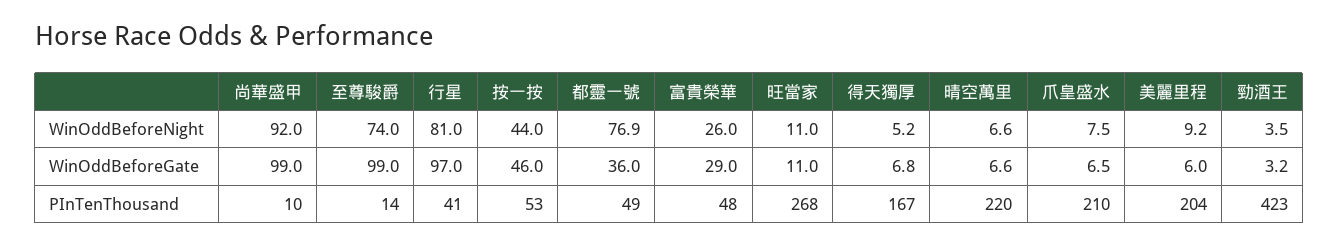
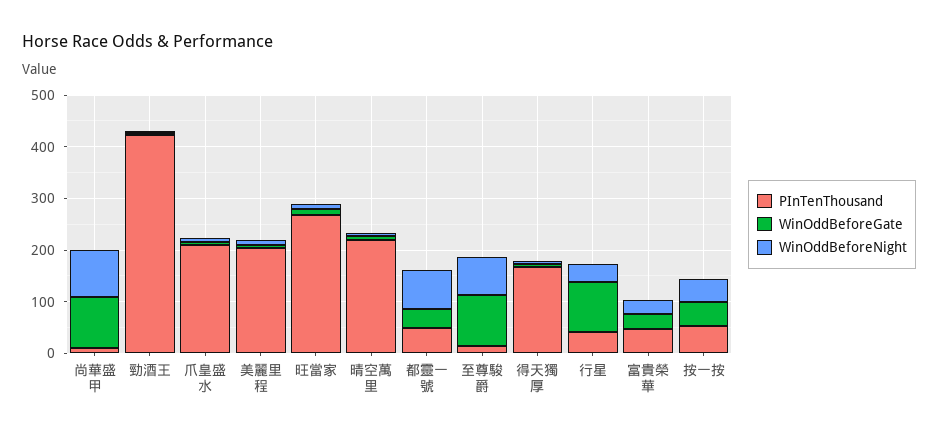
WinOddBeforeNight, 行星: 81 -> 40

